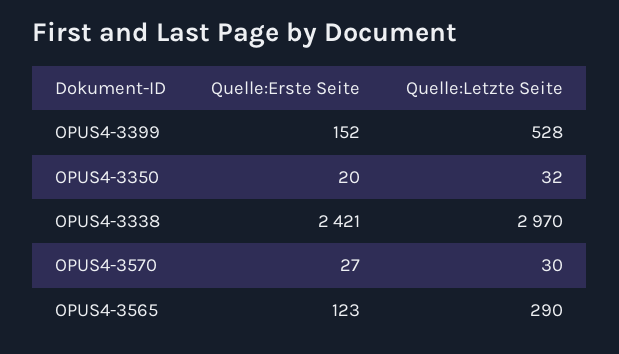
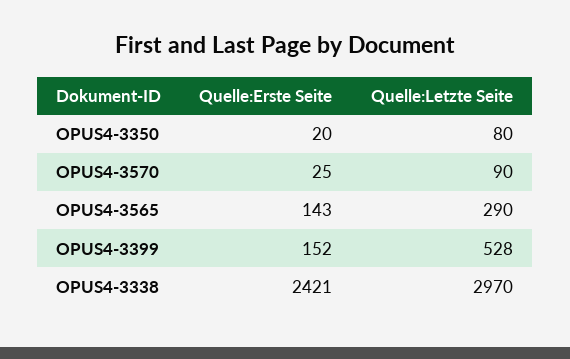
Quelle:Letzte Seite, OPUS4-3350: 32 -> 80
Quelle:Erste Seite, OPUS4-3570: 27 -> 25
Quelle:Letzte Seite, OPUS4-3570: 30 -> 90
Quelle:Erste Seite, OPUS4-3565: 123 -> 143

